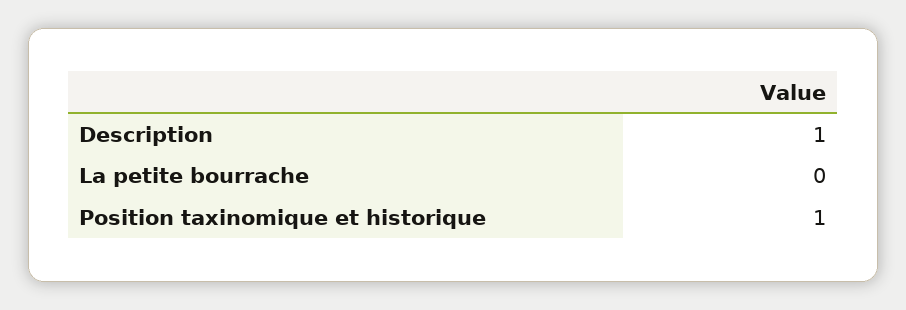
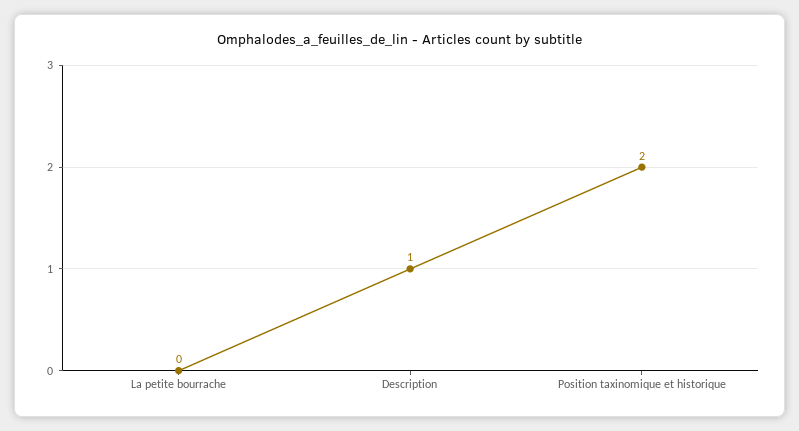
Position taxinomique et historique: 1 -> 2

